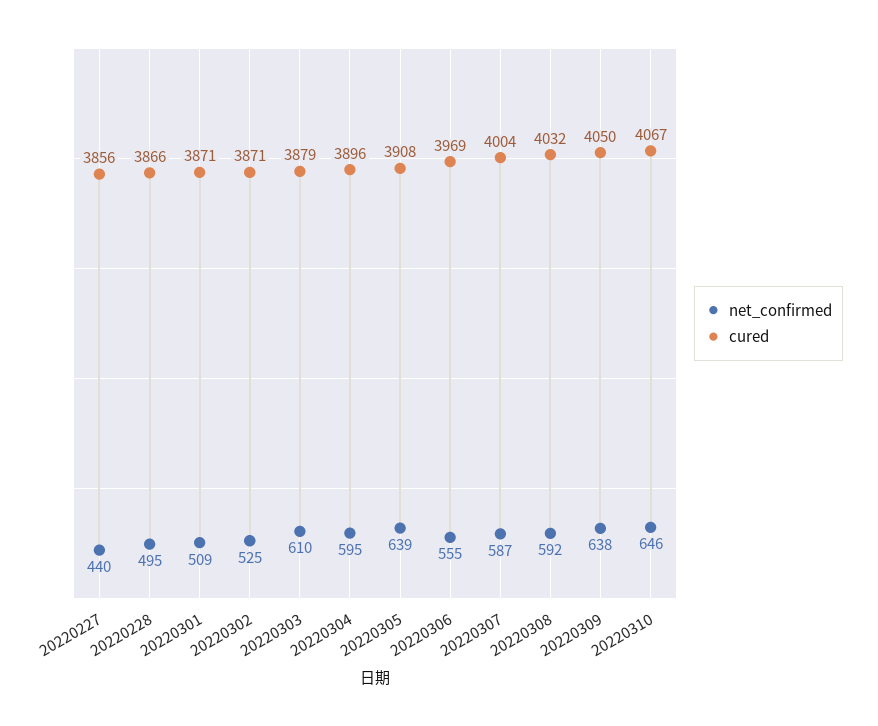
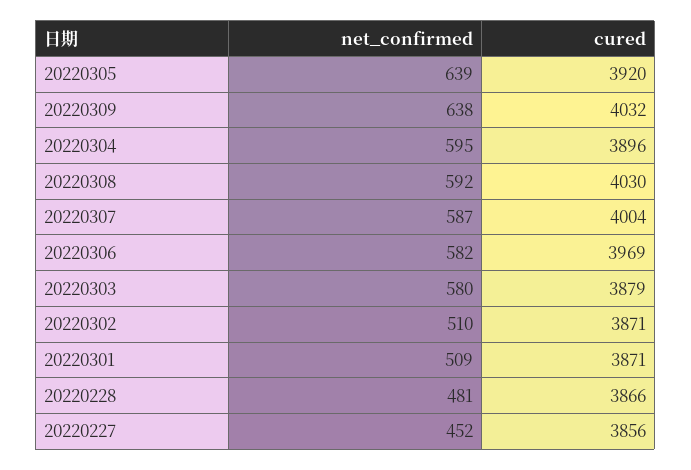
net_confirmed, 20220227: 440 -> 452
net_confirmed, 20220228: 495 -> 481
net_confirmed, 20220302: 525 -> 510
net_confirmed, 20220303: 610 -> 580
cured, 20220305: 3908 -> 3920
net_confirmed, 20220306: 555 -> 582
cured, 20220308: 4032 -> 4030
cured, 20220309: 4050 -> 4032
net_confirmed, 20220310: 646 -> none
cured, 20220310: 4067 -> none

